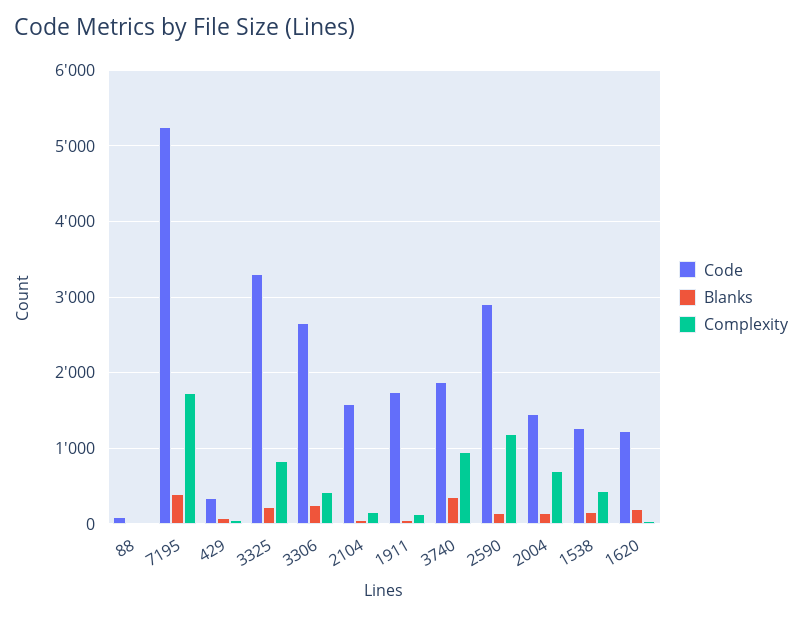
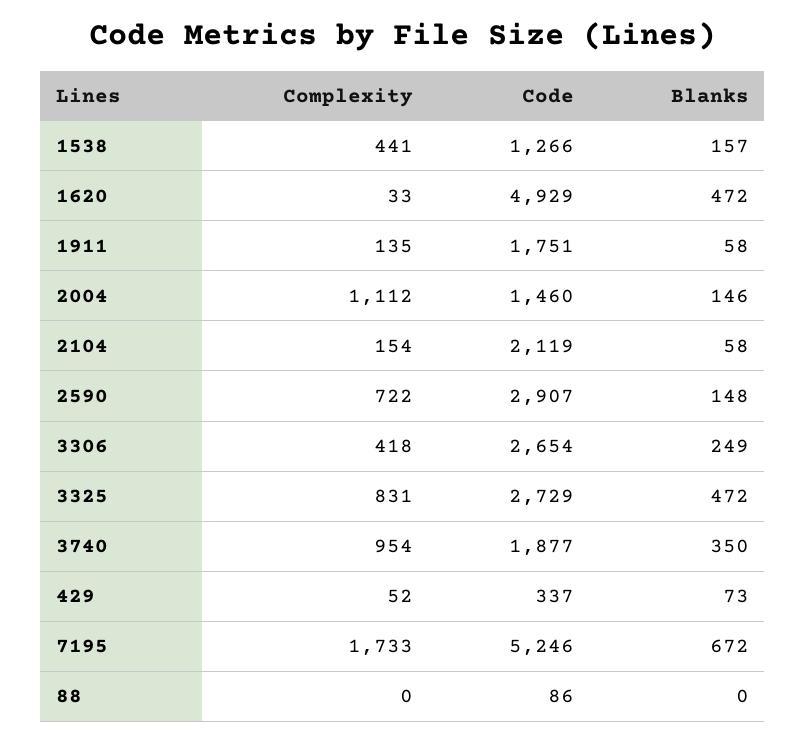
Blanks, 7195: 400 -> 672
Code, 3325: 3300 -> 2729
Blanks, 3325: 200 -> 472
Code, 2104: 1600 -> 2119
Complexity, 2590: 1200 -> 722
Complexity, 2004: 700 -> 1112
Code, 1620: 1200 -> 4929
Blanks, 1620: 200 -> 472

